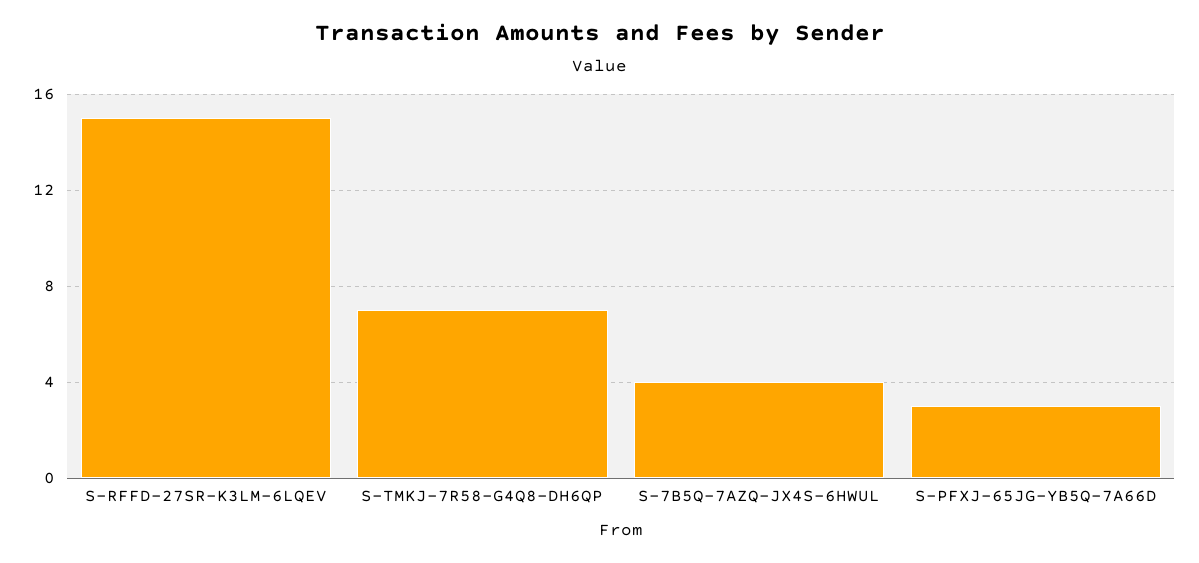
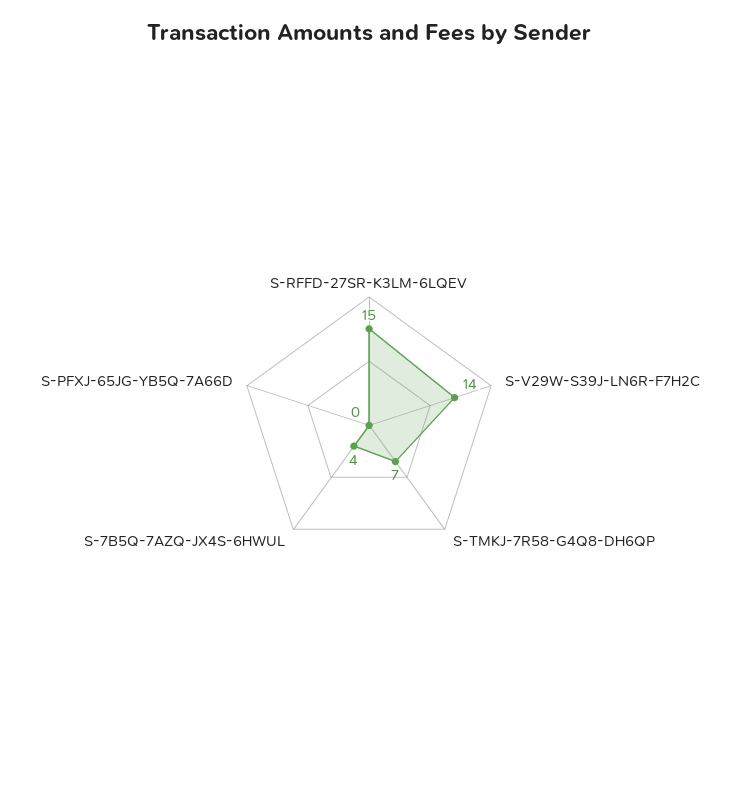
S-PFXJ-65JG-YB5Q-7A66D: 3 -> 0
S-V29W-S39J-LN6R-F7H2C: none -> 14

